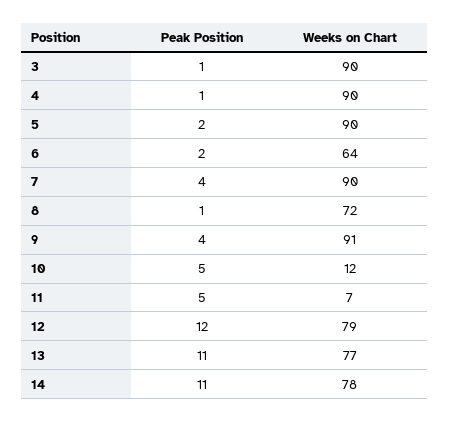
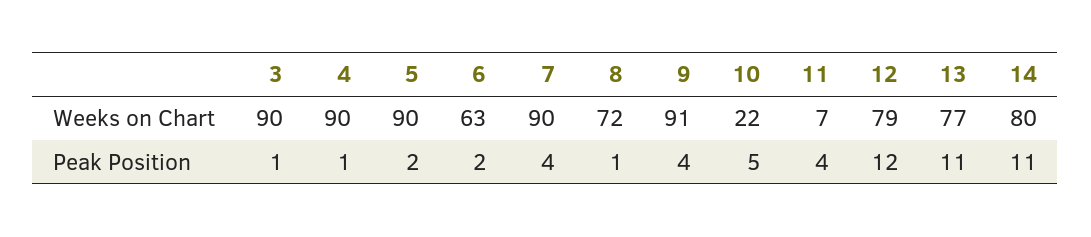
Weeks on Chart, 6: 64 -> 63
Weeks on Chart, 10: 12 -> 22
Peak Position, 11: 5 -> 4
Weeks on Chart, 14: 78 -> 80

